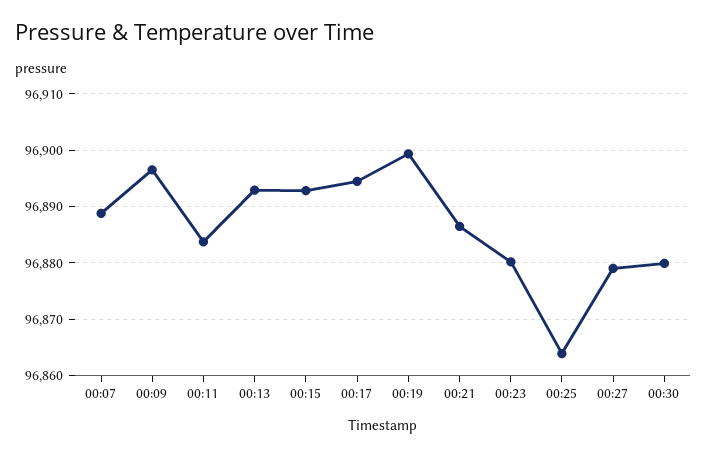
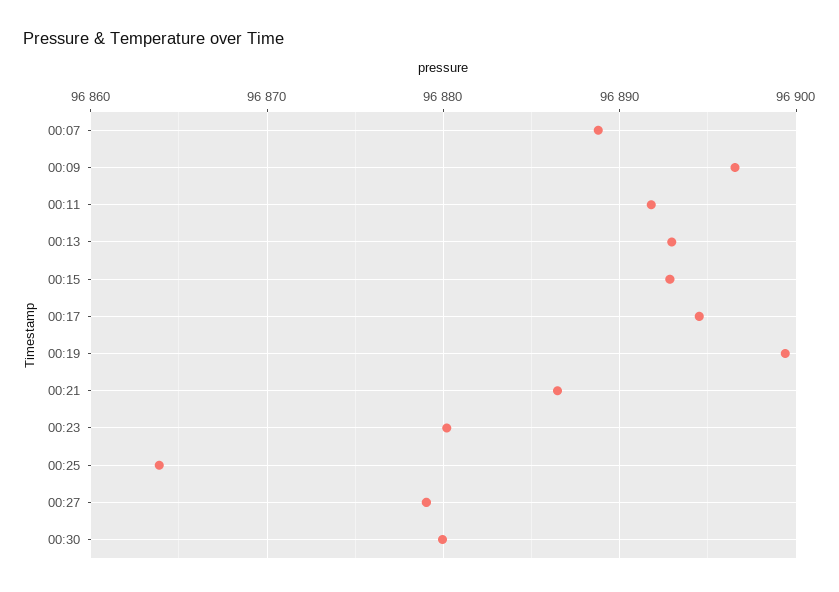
00:11: 96884 -> 96892

